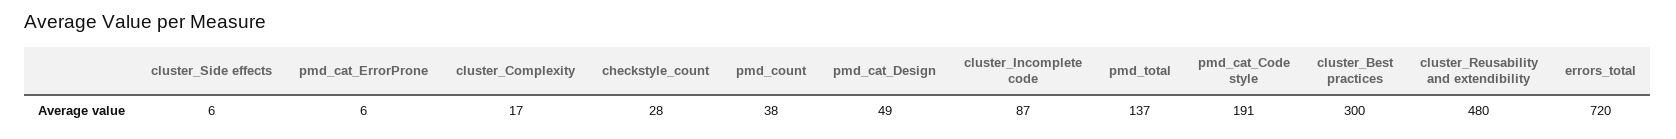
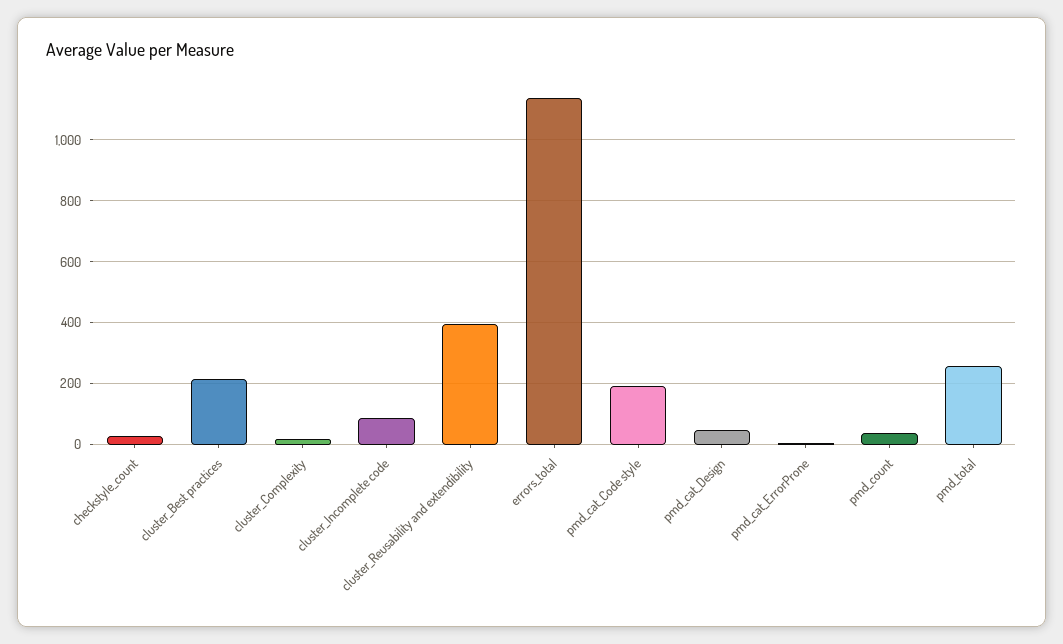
cluster_Side effects: 6 -> none
pmd_total: 137 -> 260
cluster_Best practices: 300 -> 220
cluster_Reusability and extendibility: 480 -> 400
errors_total: 720 -> 1140

